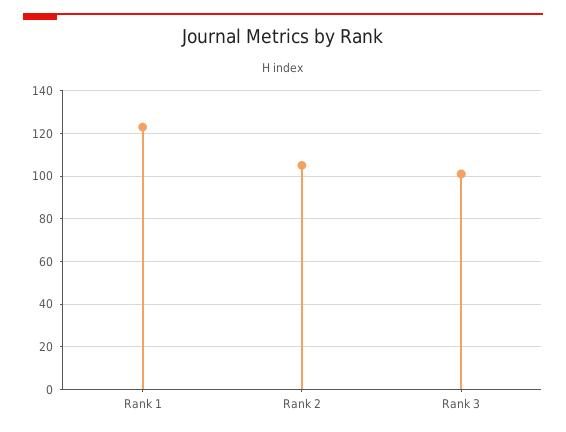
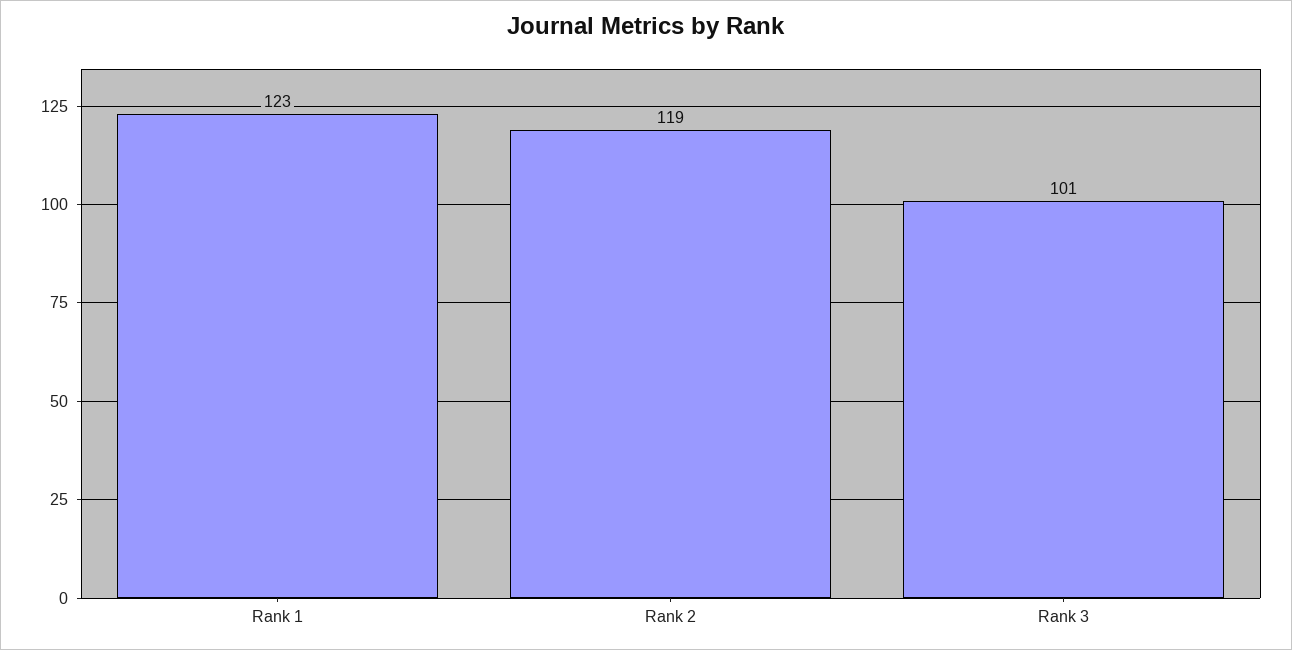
Rank 2: 105 -> 119

